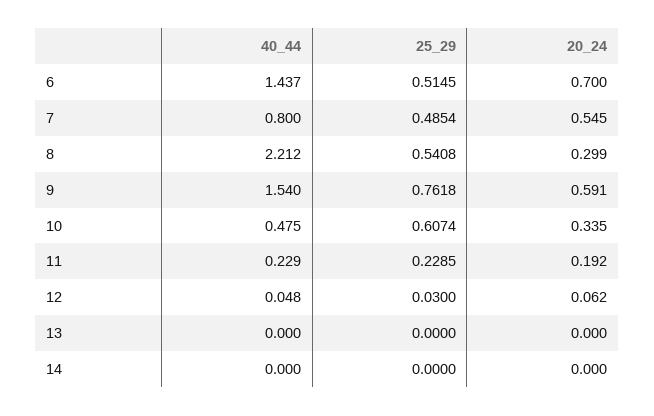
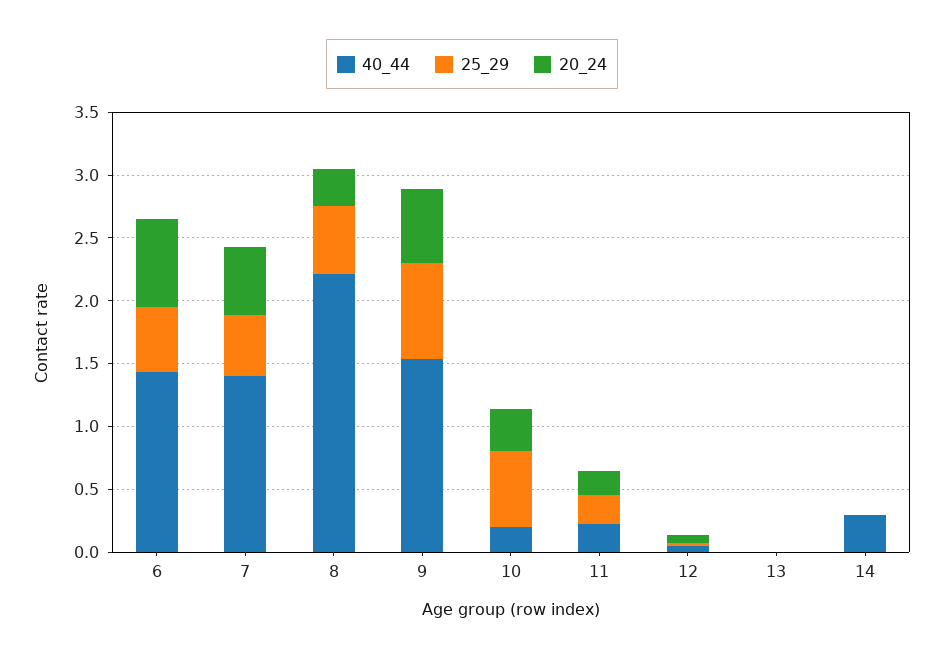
40_44, 7: 0.8 -> 1.4
40_44, 10: 0.475 -> 0.2
40_44, 14: 0 -> 0.3

